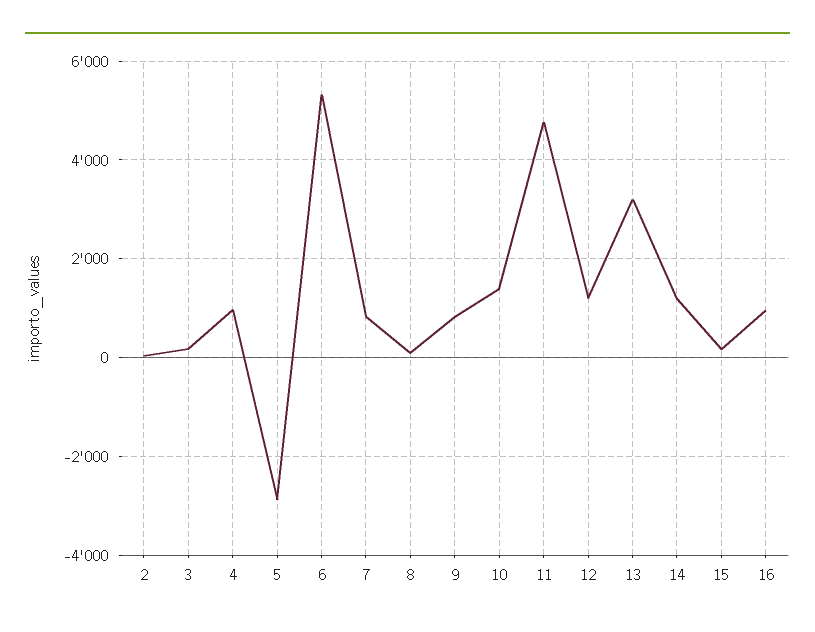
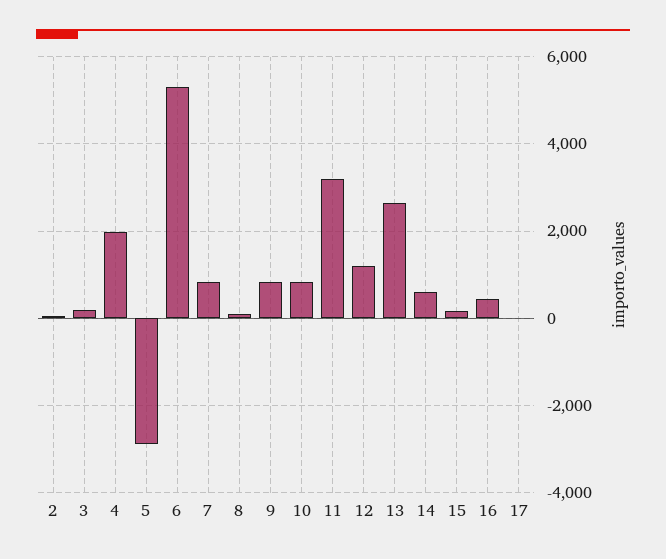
4: 1000 -> 2000
10: 1400 -> 800
11: 4800 -> 3200
13: 3200 -> 2600
14: 1200 -> 600
16: 1000 -> 400
17: none -> 0

